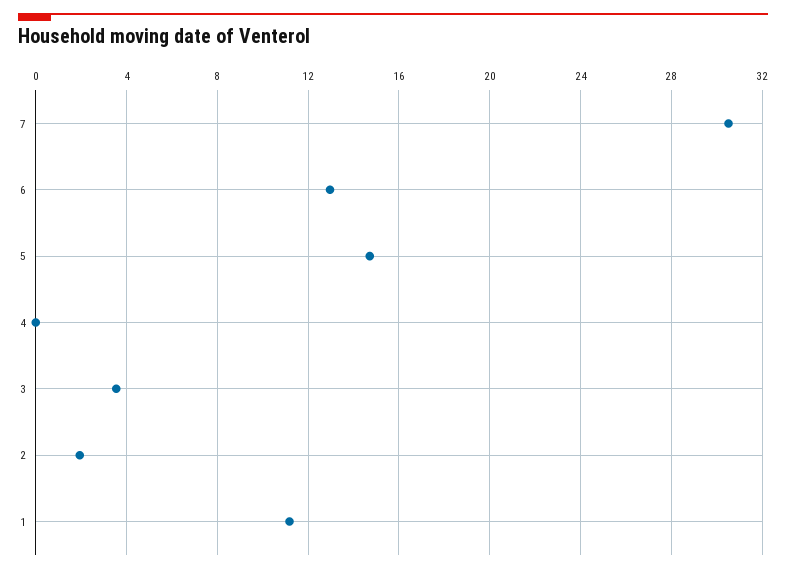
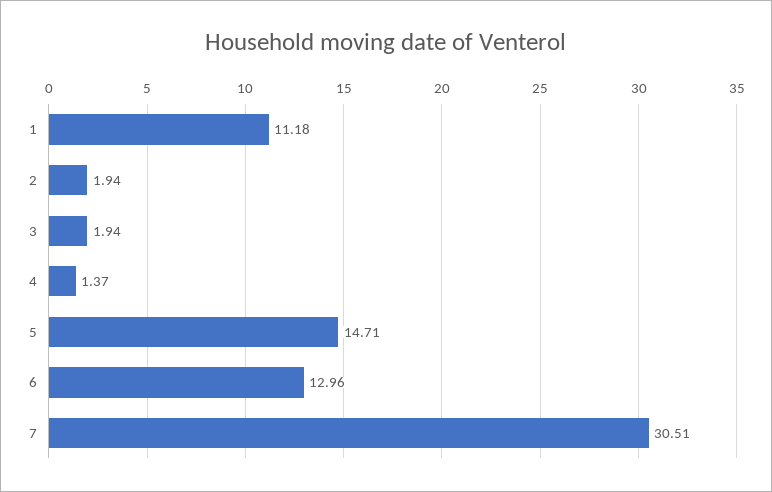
4: 0 -> 1.37
3: 3.5 -> 1.94

